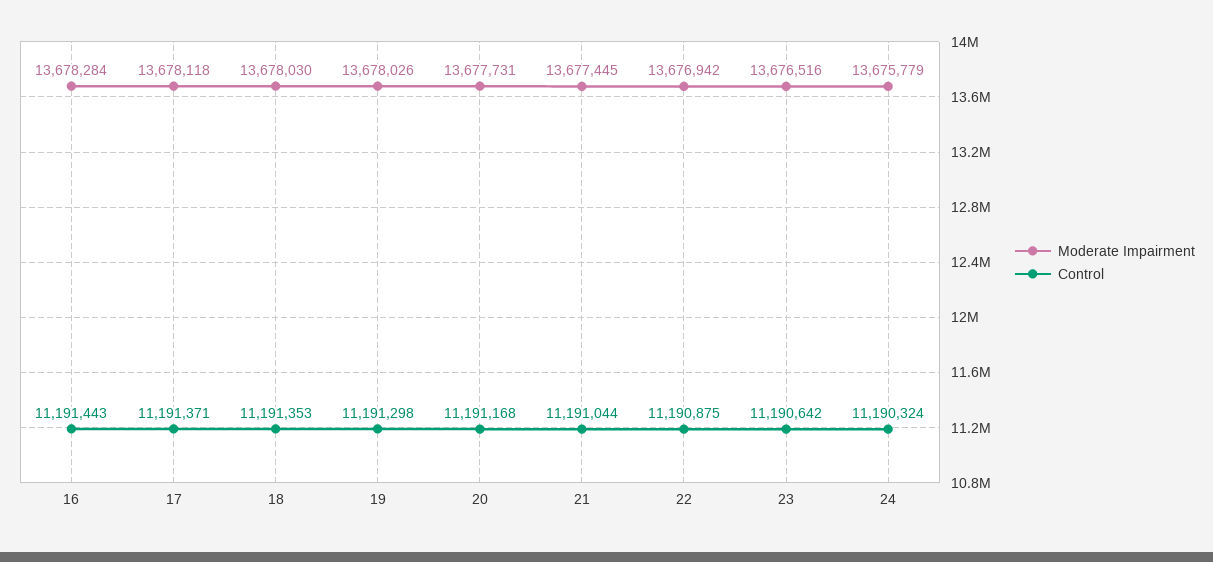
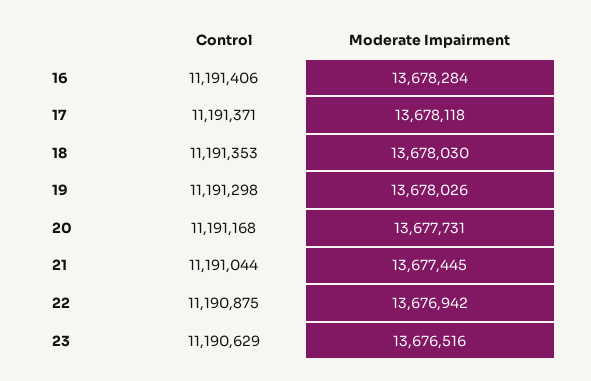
Control, 16: 11191443 -> 11191406
Control, 23: 11190642 -> 11190629
Moderate Impairment, 24: 13675779 -> none
Control, 24: 11190324 -> none

